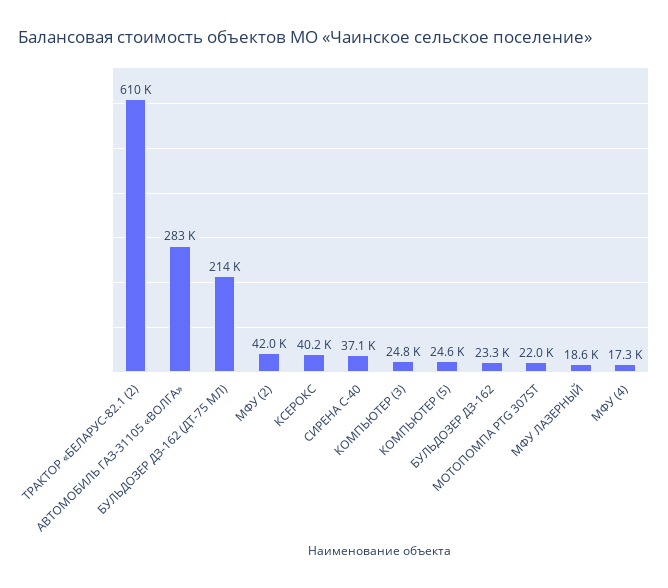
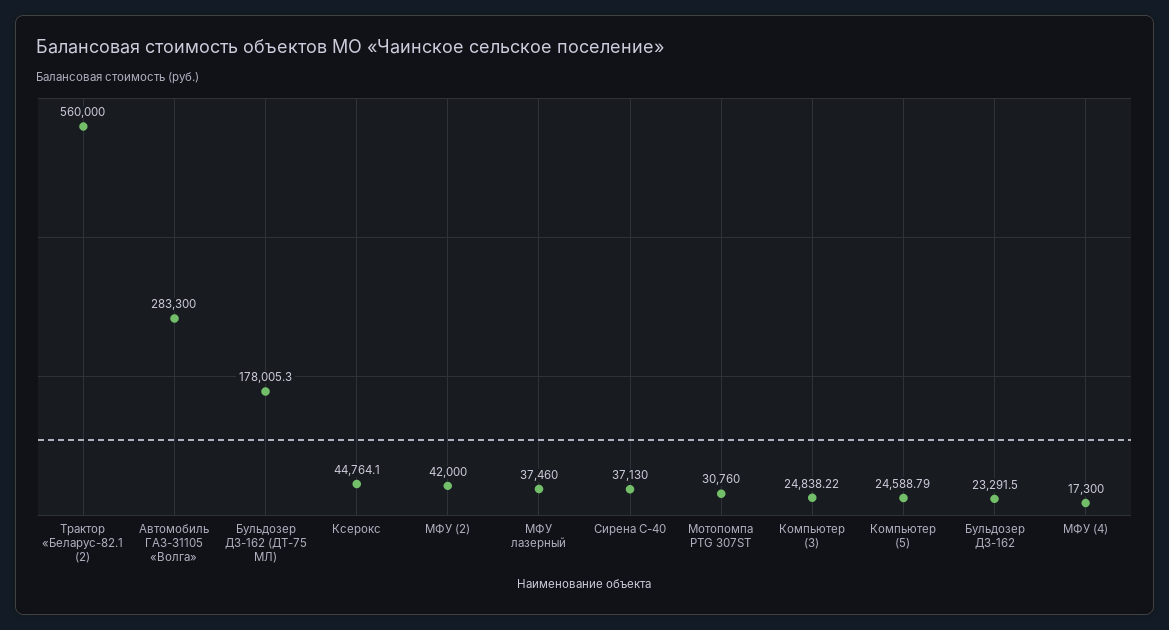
ТРАКТОР «БЕЛАРУС-82.1 (2): 610000 -> 560000
БУЛЬДОЗЕР ДЗ-162 (ДТ-75 МЛ): 214000 -> 178005.3
КСЕРОКС: 40200 -> 44764.1
МОТОПОМПА PTG 307ST: 22000 -> 30760
МФУ ЛАЗЕРНЫЙ: 18600 -> 37460

